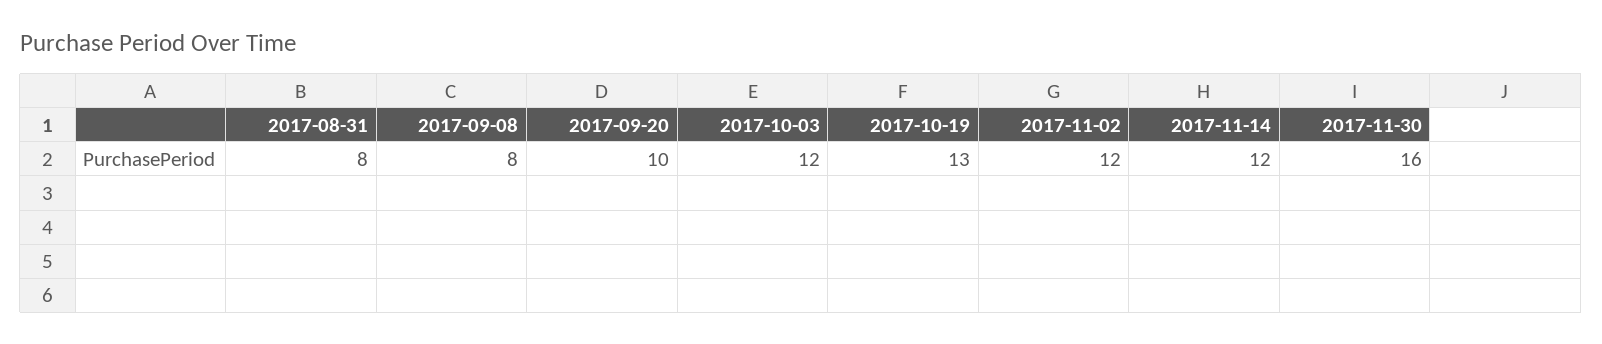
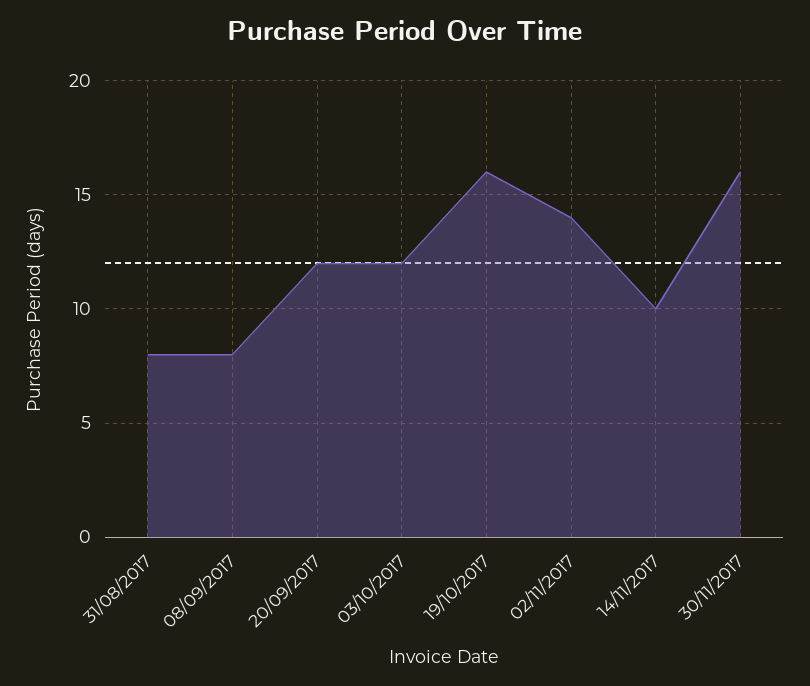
2017-09-20: 10 -> 12
2017-10-19: 13 -> 16
2017-11-02: 12 -> 14
2017-11-14: 12 -> 10

